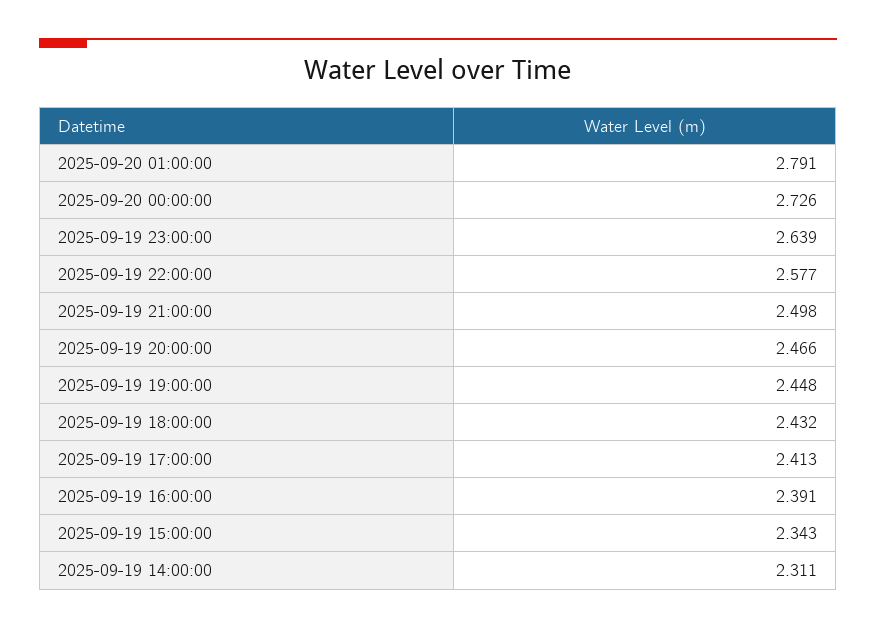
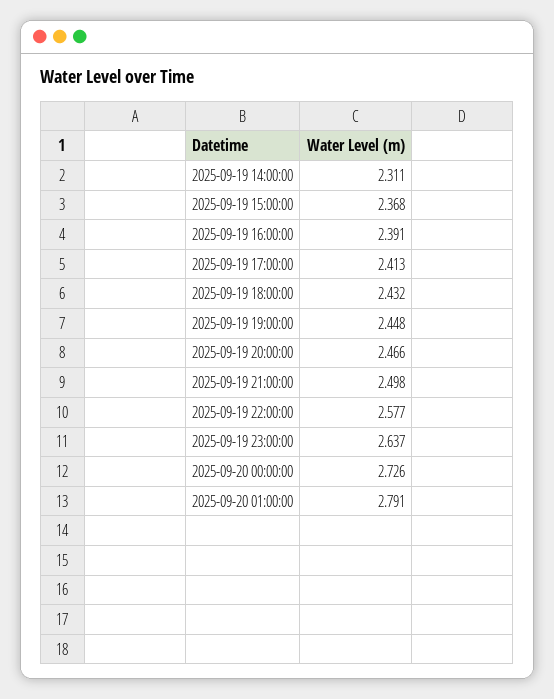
2025-09-19 23:00:00: 2.639 -> 2.637
2025-09-19 15:00:00: 2.343 -> 2.368

